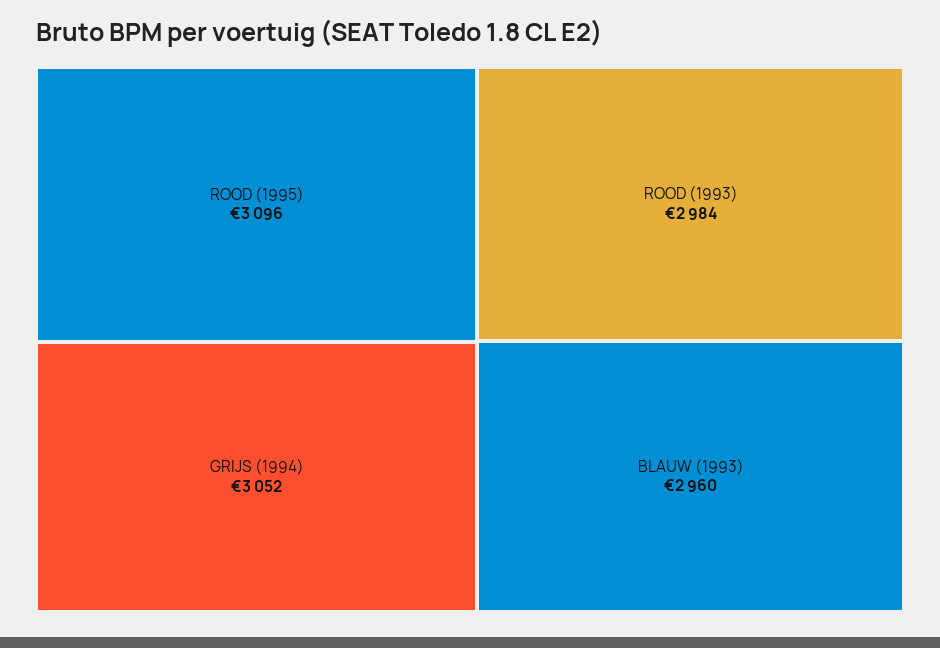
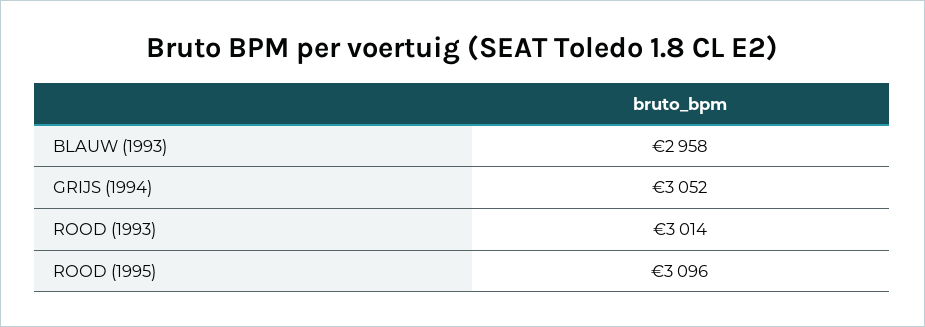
ROOD (1993): 2984 -> 3014
BLAUW (1993): 2960 -> 2958

